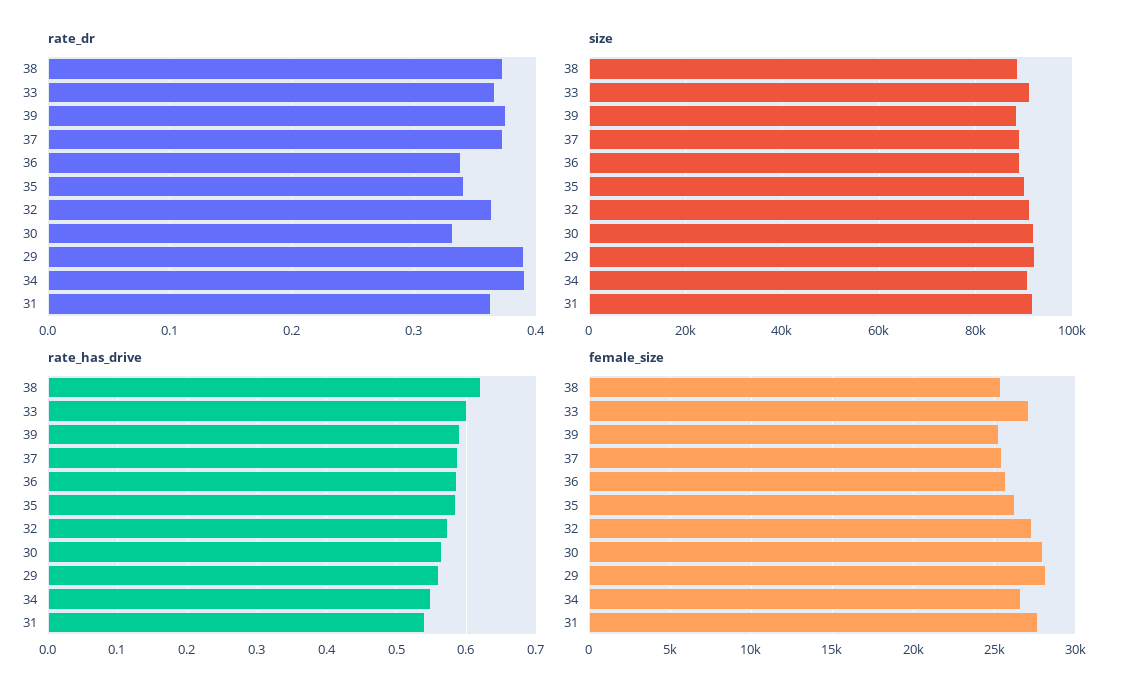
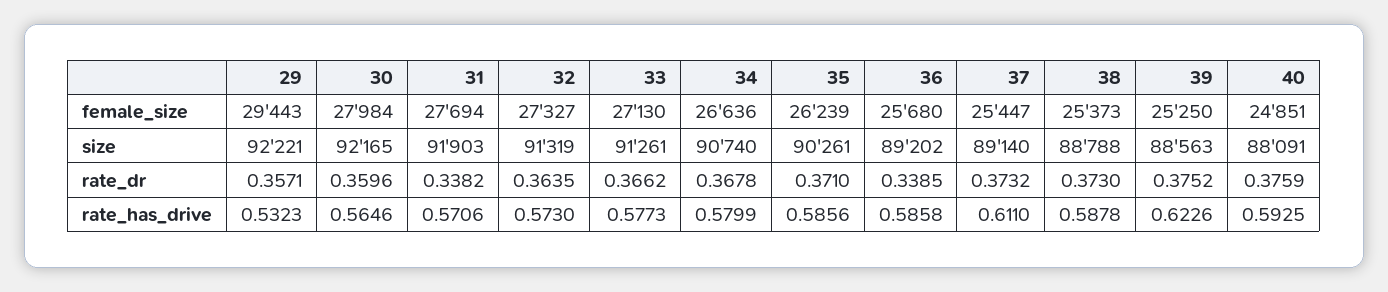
rate_dr, 35: 0.34 -> 0.371
rate_dr, 30: 0.33 -> 0.3596
rate_dr, 29: 0.39 -> 0.3571
rate_dr, 34: 0.39 -> 0.3678
rate_dr, 31: 0.36 -> 0.3382
rate_has_drive, 38: 0.62 -> 0.5878
rate_has_drive, 33: 0.6 -> 0.5773
rate_has_drive, 39: 0.59 -> 0.6226
rate_has_drive, 37: 0.59 -> 0.611
rate_has_drive, 29: 0.56 -> 0.5323
rate_has_drive, 34: 0.55 -> 0.5799
rate_has_drive, 31: 0.54 -> 0.5706
female_size, 29: 28000 -> 29443
female_size, 40: none -> 24851
size, 40: none -> 88091
rate_dr, 40: none -> 0.3759
rate_has_drive, 40: none -> 0.5925

